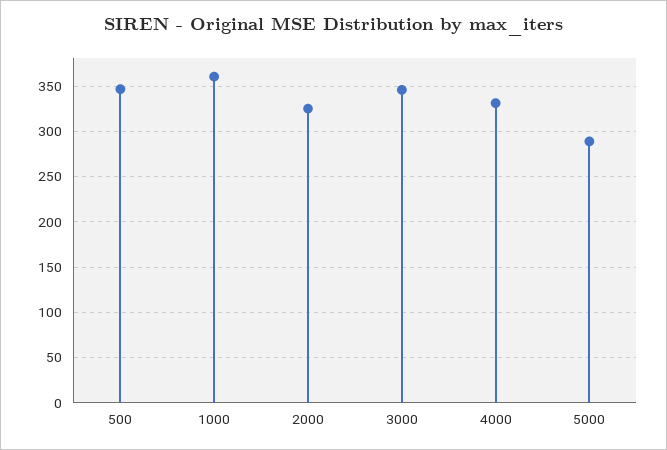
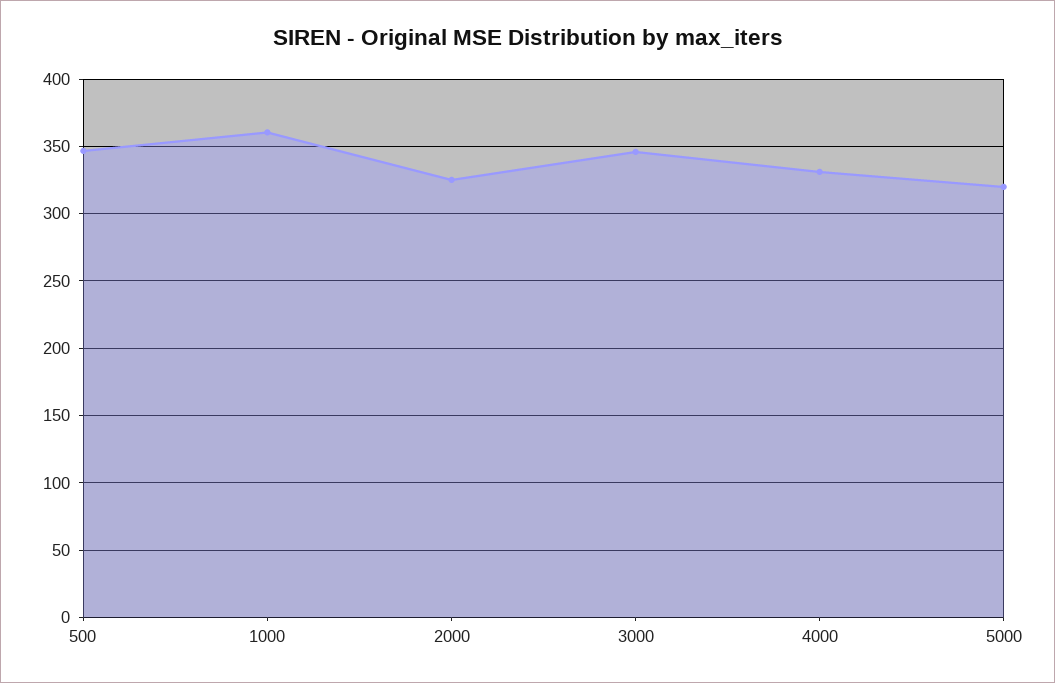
5000: 290 -> 320

